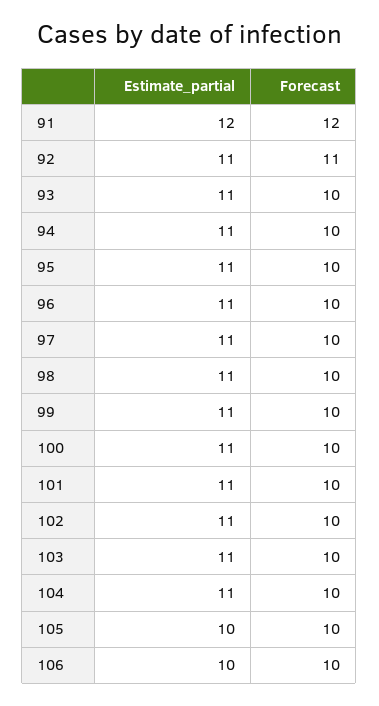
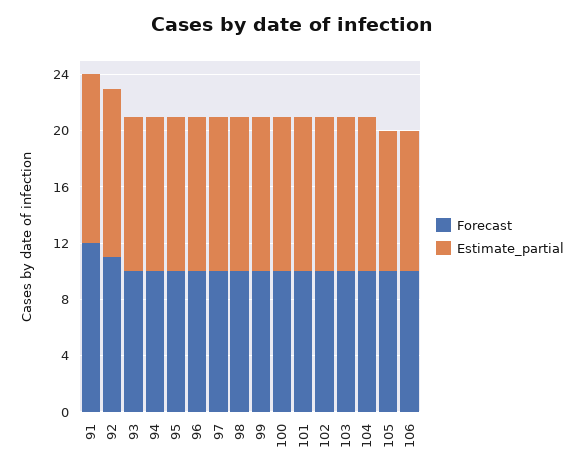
Estimate_partial, 92: 11 -> 12

